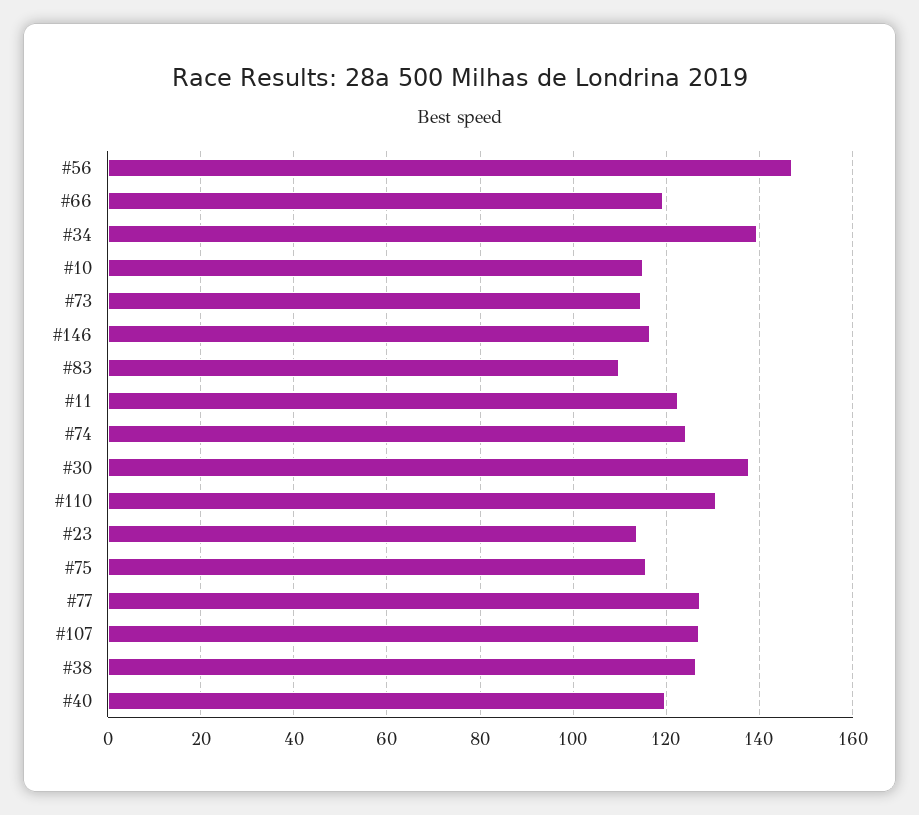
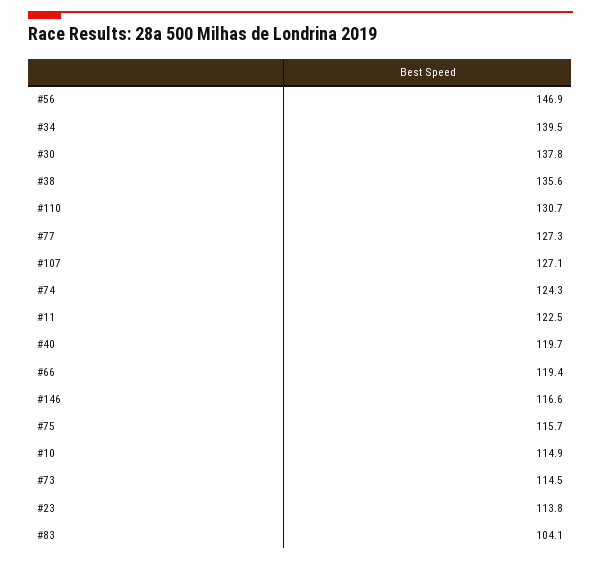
#83: 110 -> 104.1
#38: 126 -> 135.6

